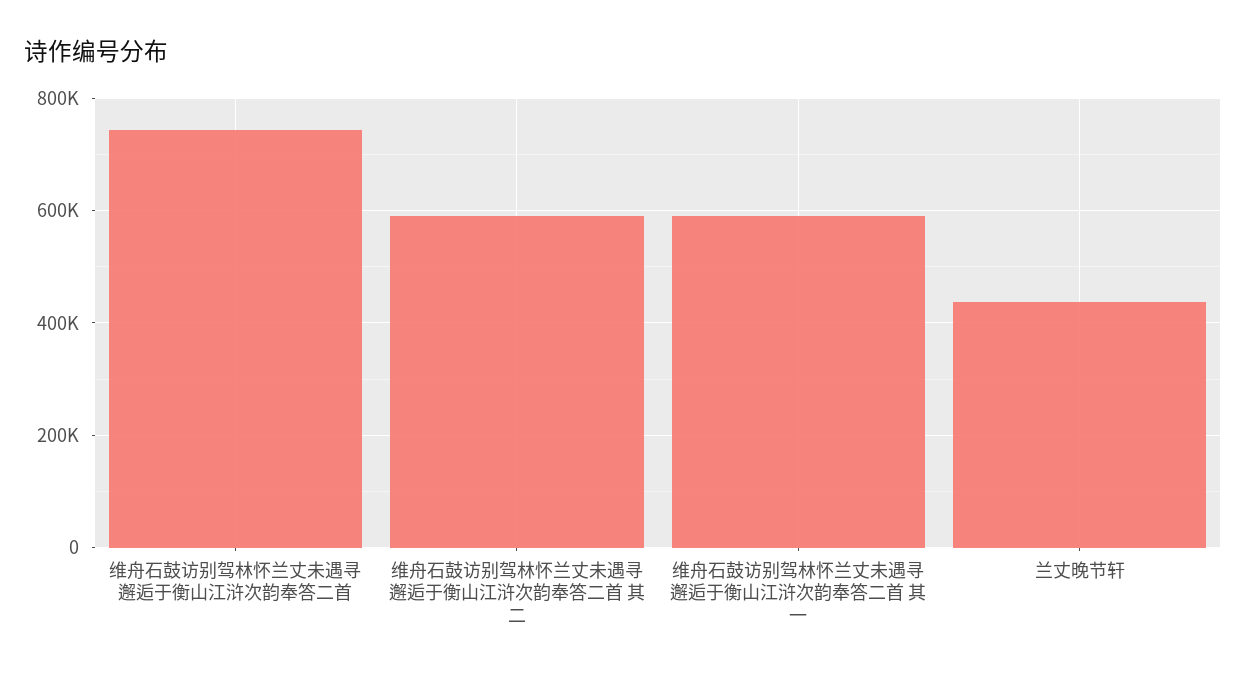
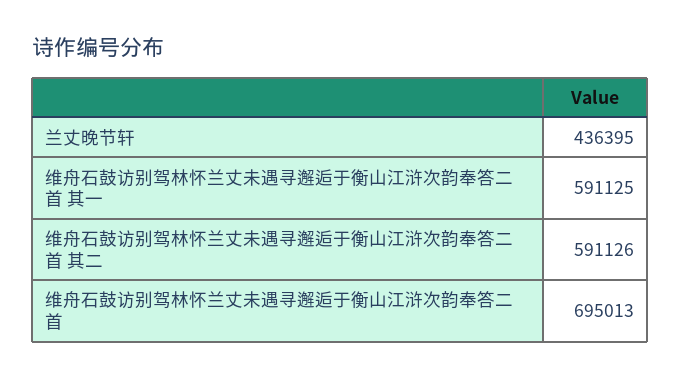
维舟石鼓访别驾林怀兰丈未遇寻邂逅于衡山江浒次韵奉答二首: 740000 -> 695013

